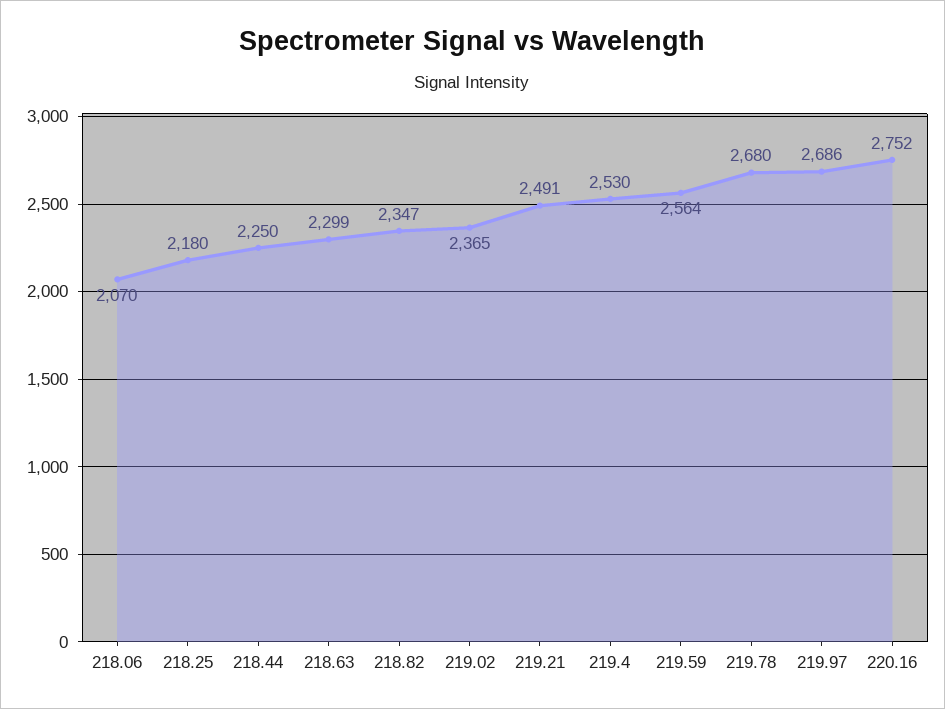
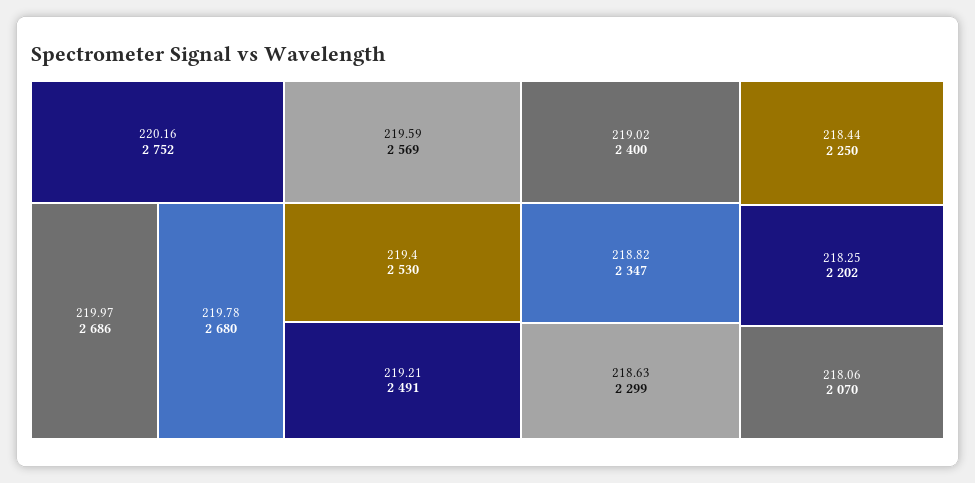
218.25: 2180 -> 2202
219.02: 2365 -> 2400
219.59: 2564 -> 2569

